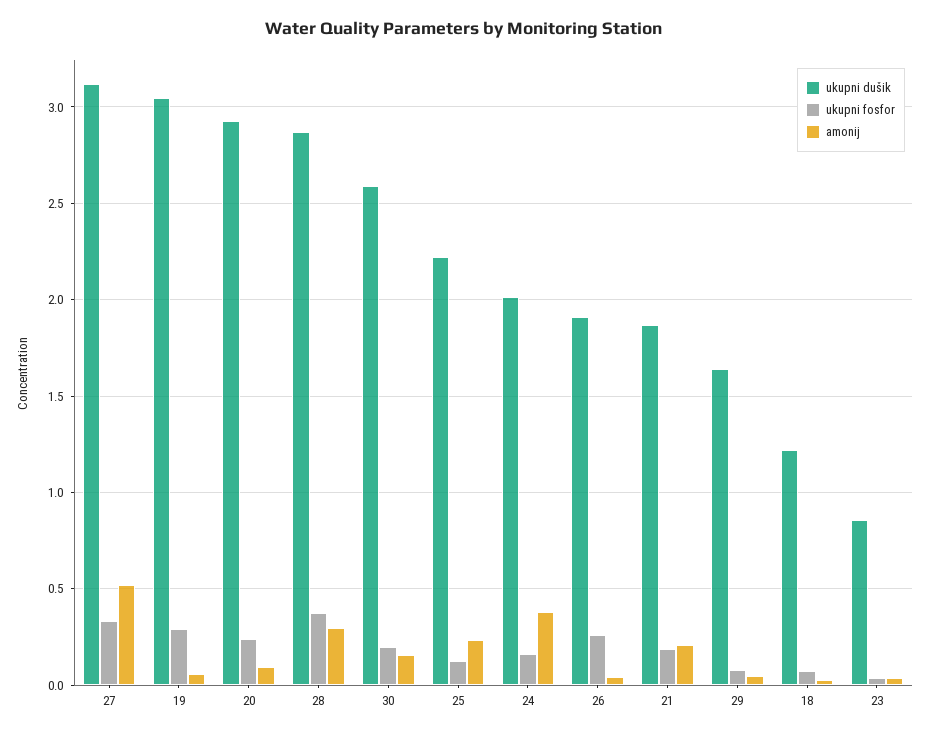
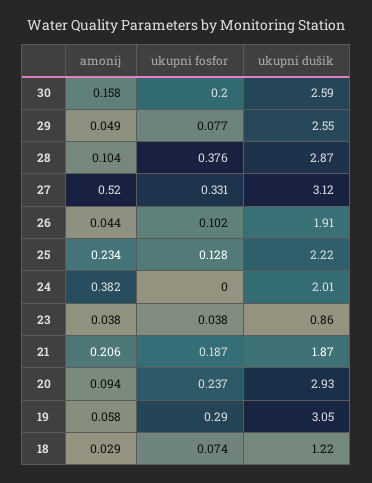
amonij, 28: 0.3 -> 0.104
ukupni fosfor, 24: 0.15 -> 0
ukupni fosfor, 26: 0.25 -> 0.102
ukupni dušik, 29: 1.65 -> 2.55

